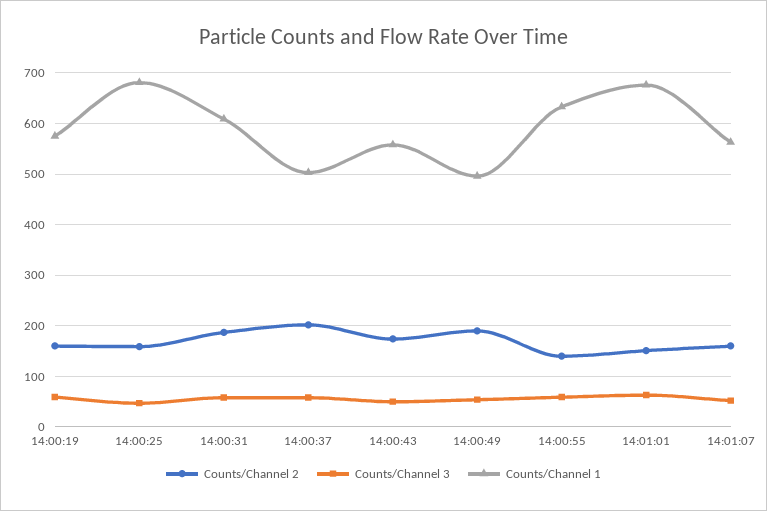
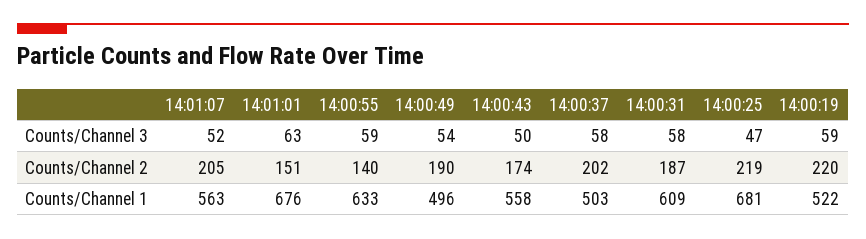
Counts/Channel 2, 14:00:19: 160 -> 220
Counts/Channel 1, 14:00:19: 580 -> 522
Counts/Channel 2, 14:00:25: 160 -> 219
Counts/Channel 2, 14:01:07: 160 -> 205

